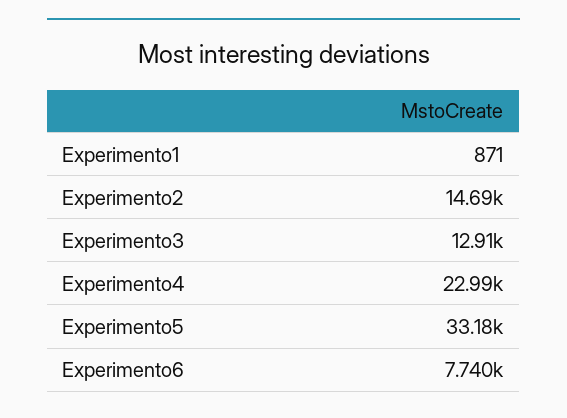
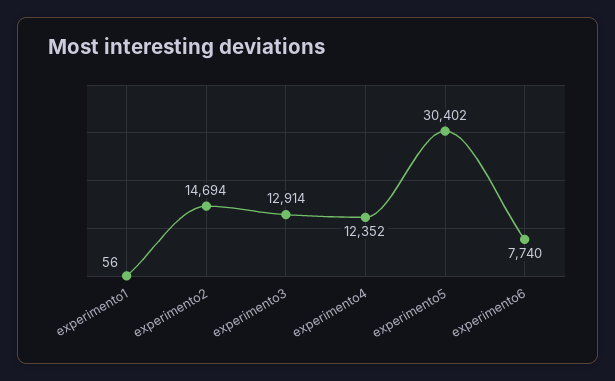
Experimento1: 871 -> 56
Experimento4: 22990 -> 12352
Experimento5: 33180 -> 30402

